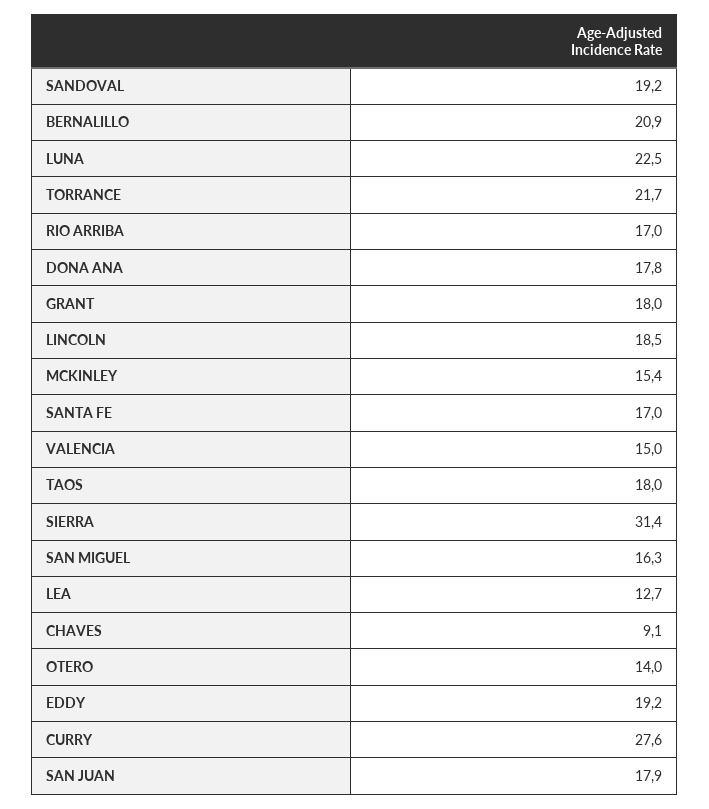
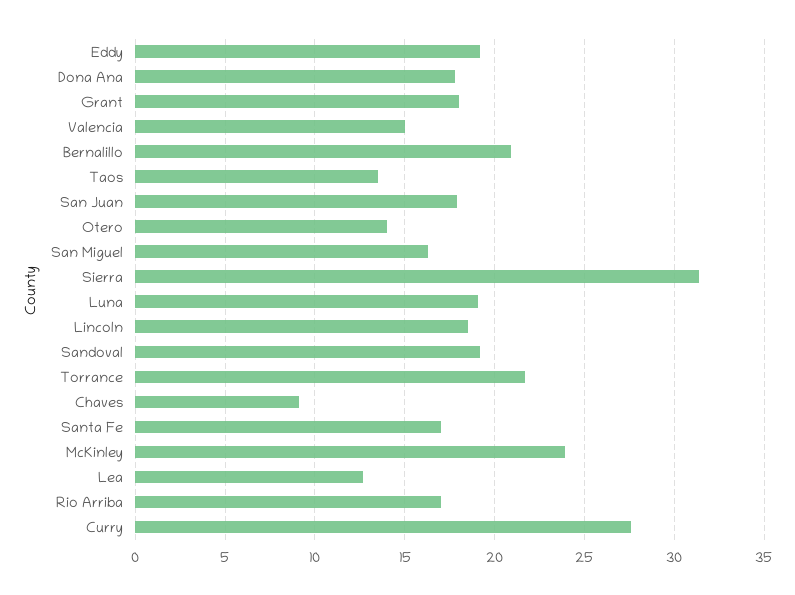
LUNA: 22.5 -> 19
MCKINLEY: 15.4 -> 24
TAOS: 18 -> 13.5

